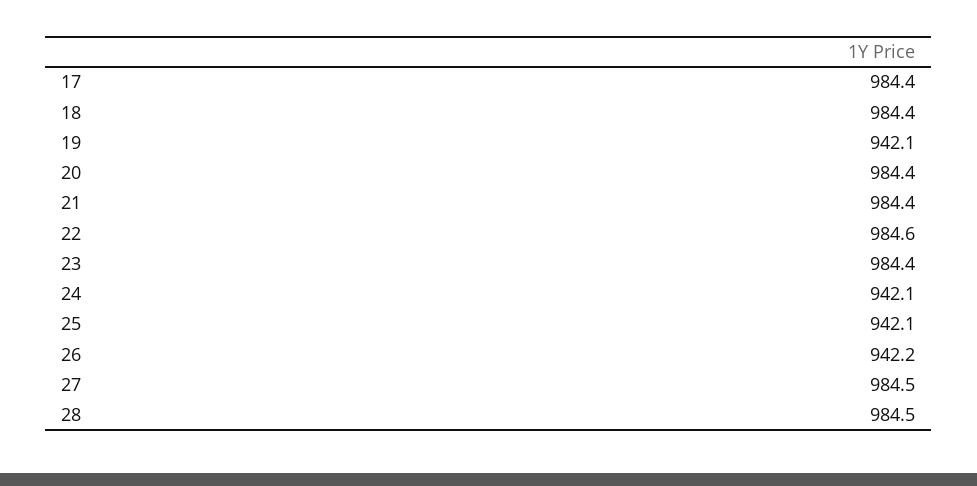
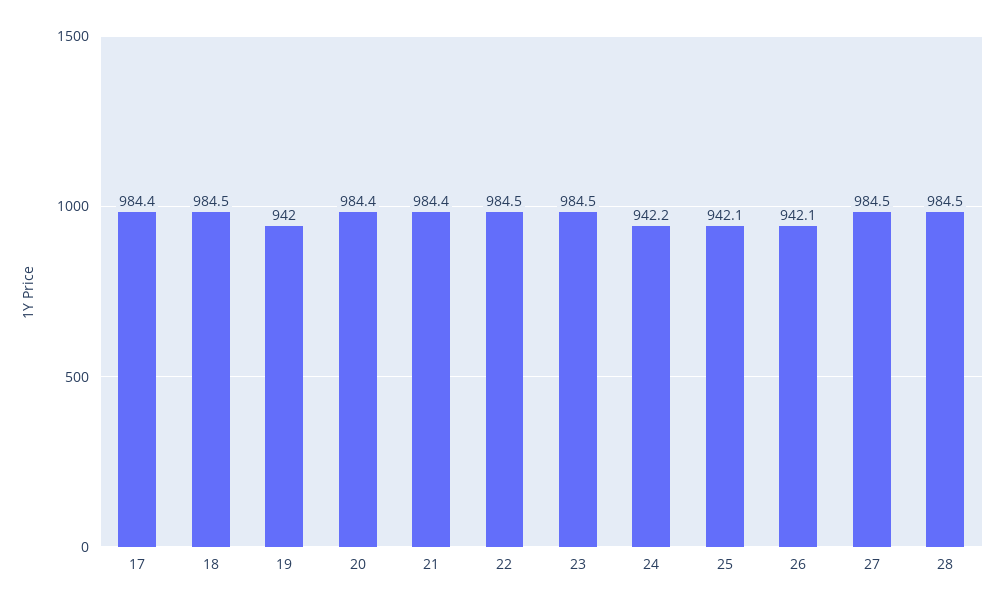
18: 984.4 -> 984.5
19: 942.1 -> 942
22: 984.6 -> 984.5
23: 984.4 -> 984.5
24: 942.1 -> 942.2
26: 942.2 -> 942.1

